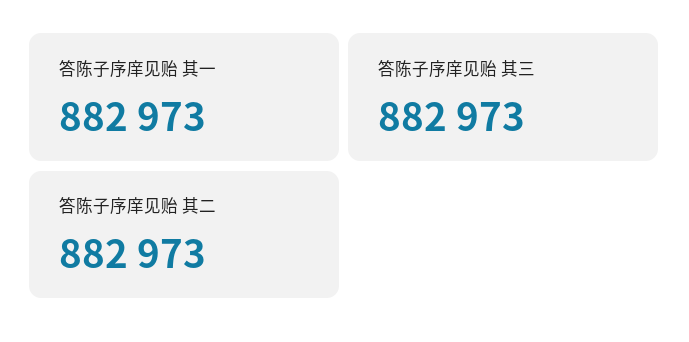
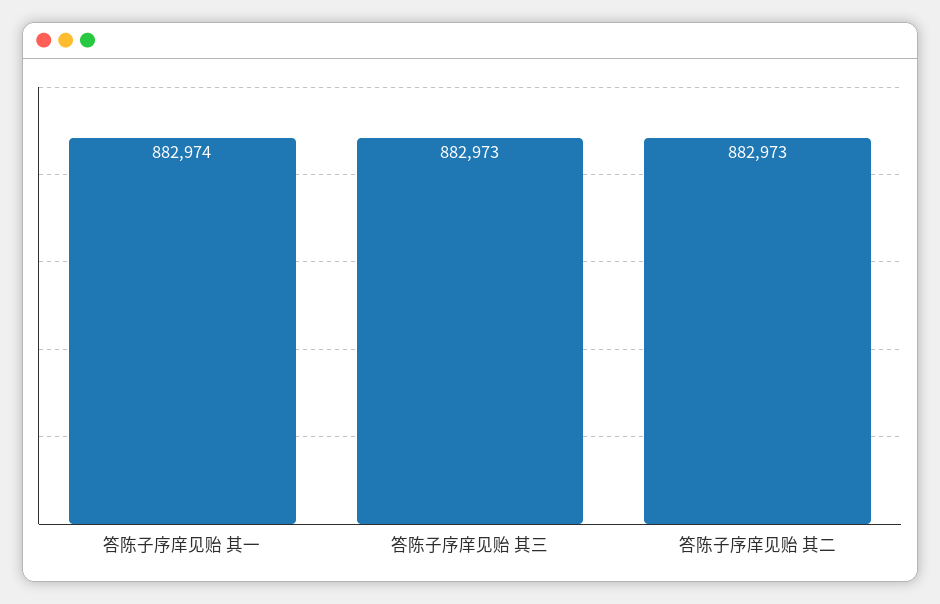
答陈子序庠见贻 其一: 882973 -> 882974

